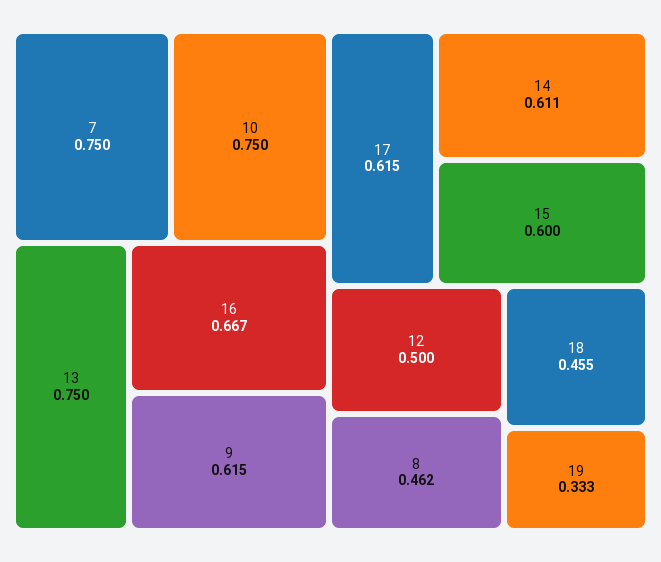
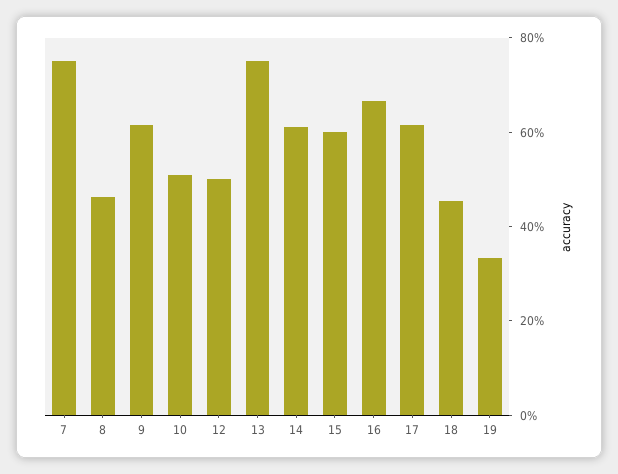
10: 0.75 -> 0.5

